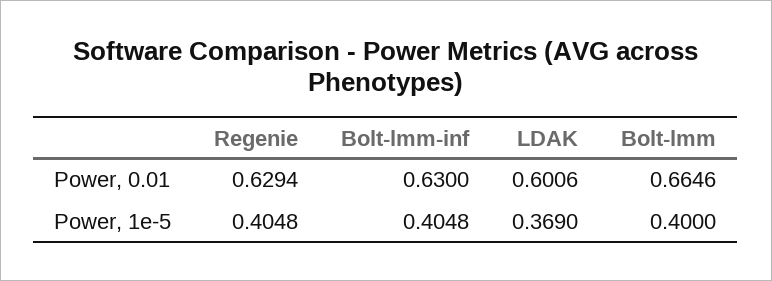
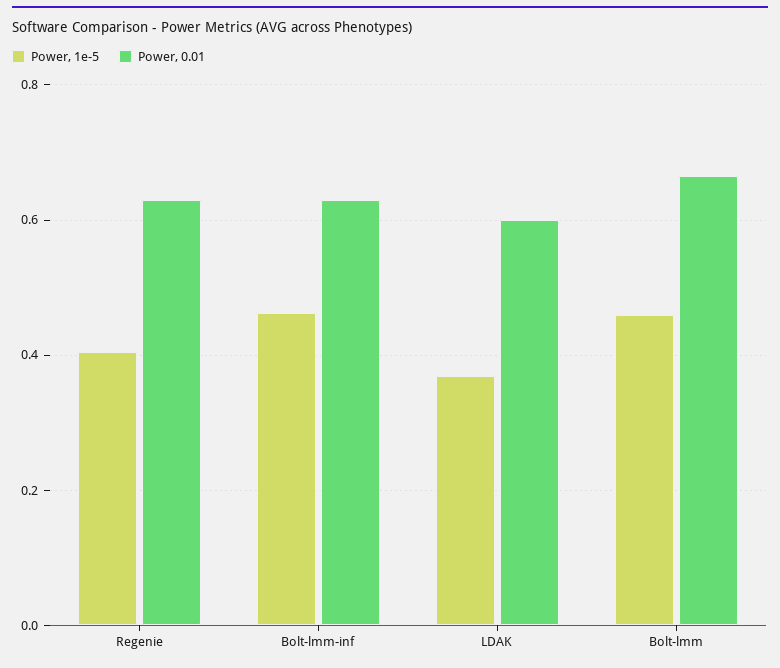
Power, 1e-5, Bolt-lmm-inf: 0.4048 -> 0.46
Power, 1e-5, Bolt-lmm: 0.4 -> 0.46

